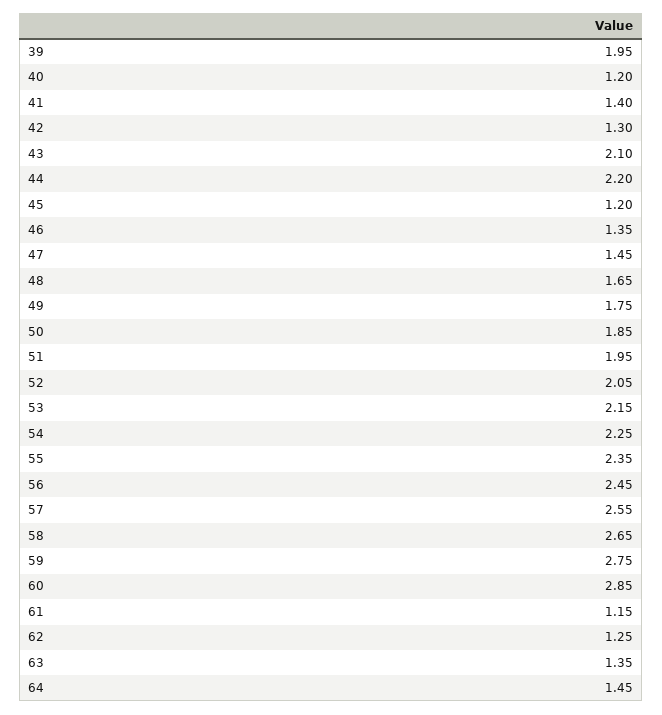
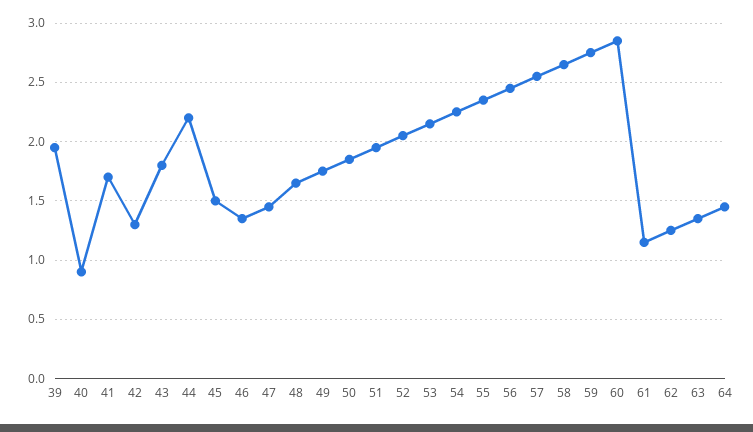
40: 1.2 -> 0.9
41: 1.4 -> 1.7
43: 2.1 -> 1.8
45: 1.2 -> 1.5

